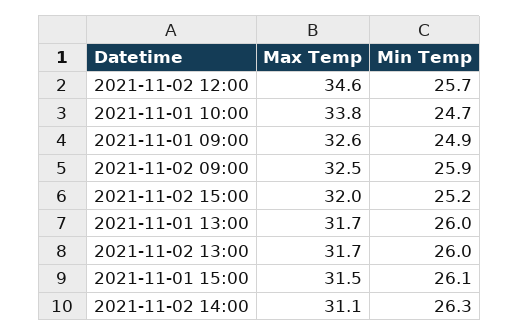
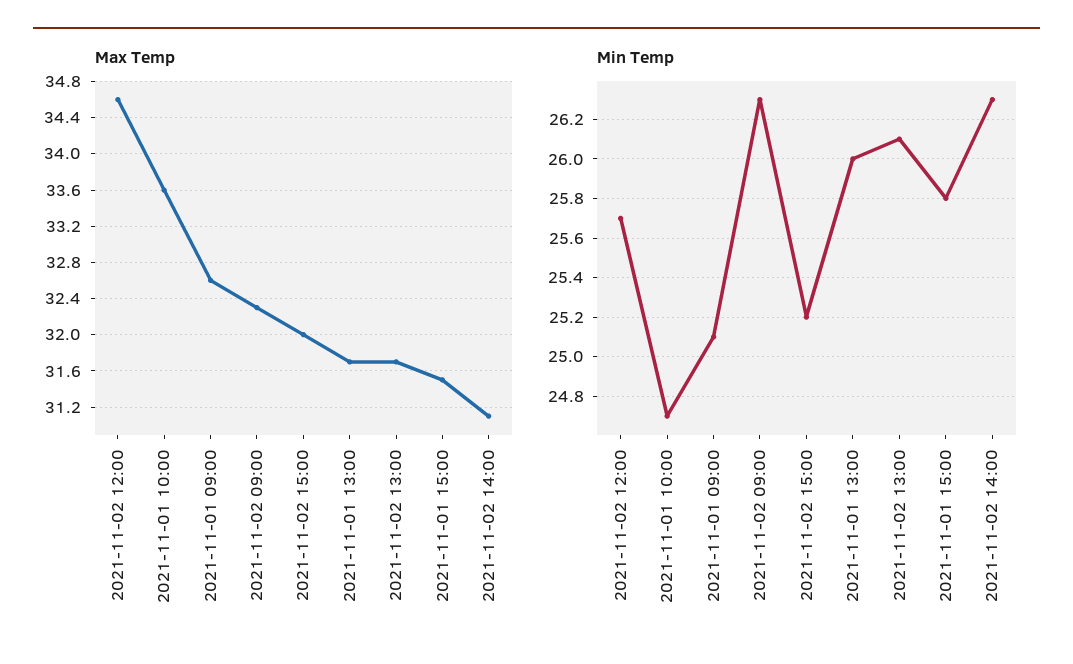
Max Temp, 2021-11-01 10:00: 33.8 -> 33.6
Min Temp, 2021-11-01 09:00: 24.9 -> 25.1
Max Temp, 2021-11-02 09:00: 32.5 -> 32.3
Min Temp, 2021-11-02 09:00: 25.9 -> 26.3
Min Temp, 2021-11-02 13:00: 26 -> 26.1
Min Temp, 2021-11-01 15:00: 26.1 -> 25.8

